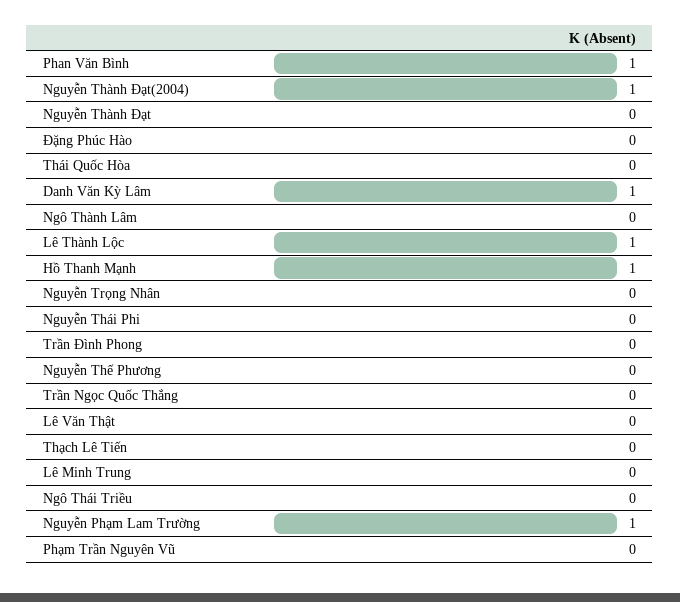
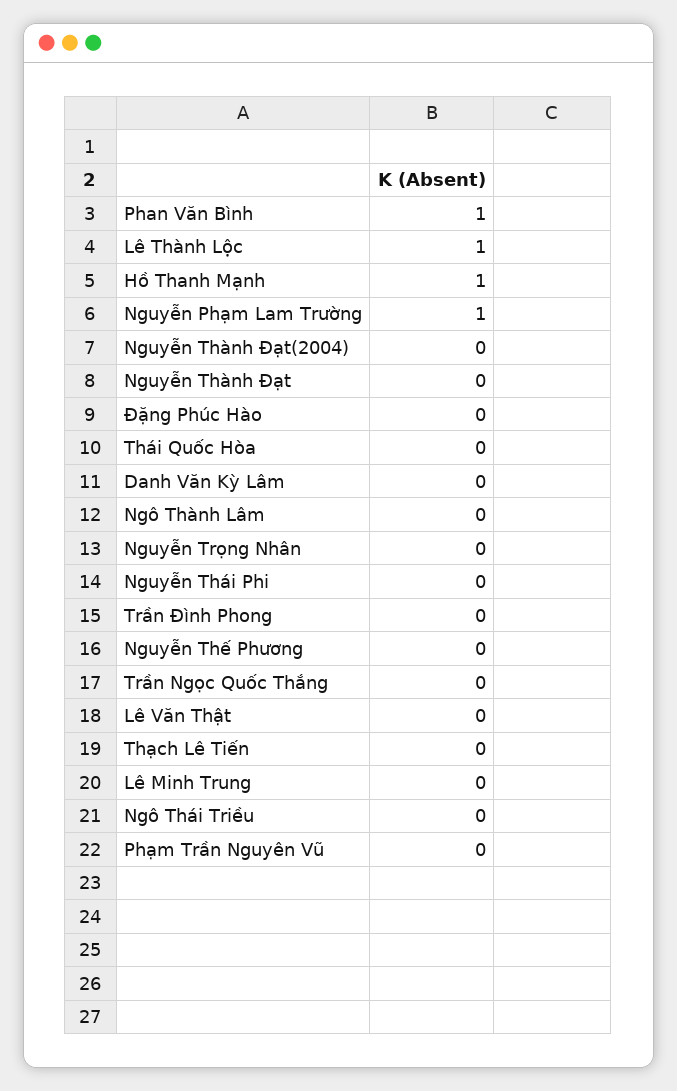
Nguyễn Thành Đạt(2004): 1 -> 0
Danh Văn Kỳ Lâm: 1 -> 0

